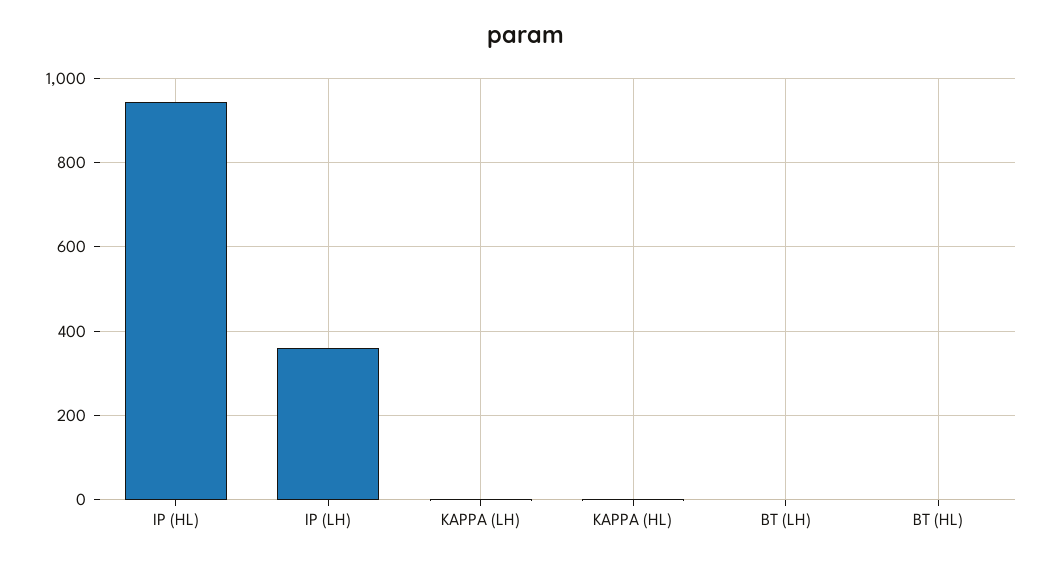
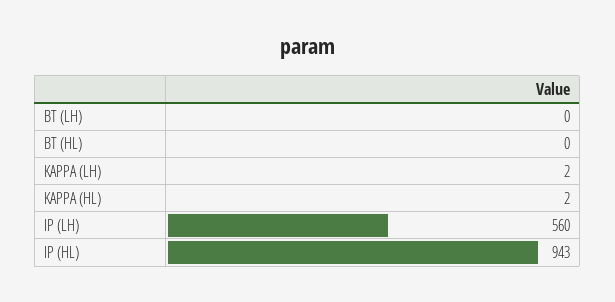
IP (LH): 360 -> 560

